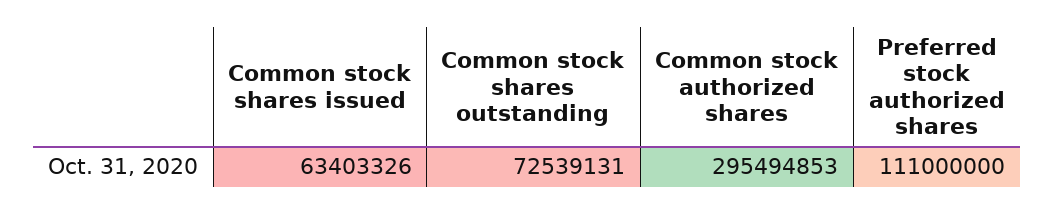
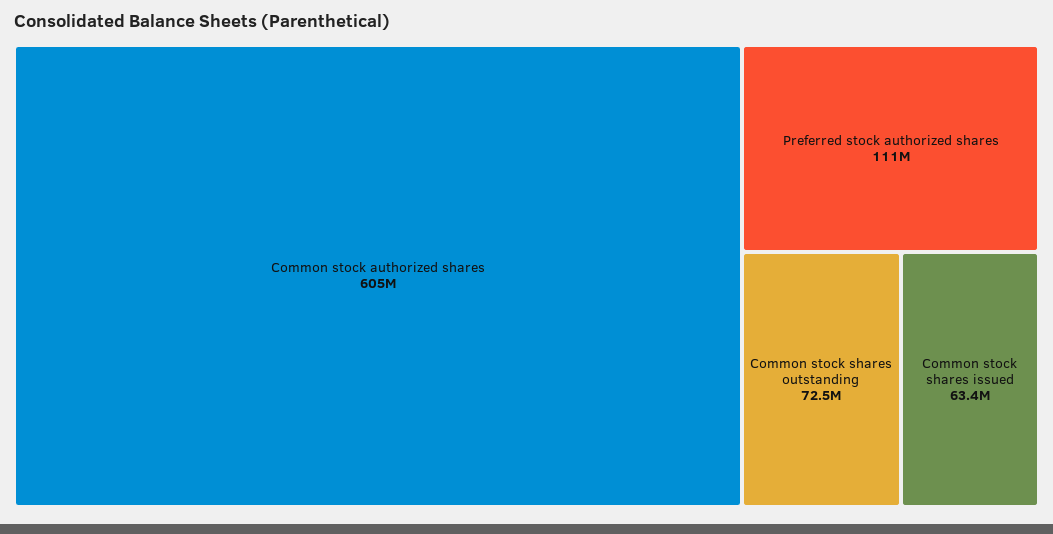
Common stock authorized shares: 295494853 -> 605000000

